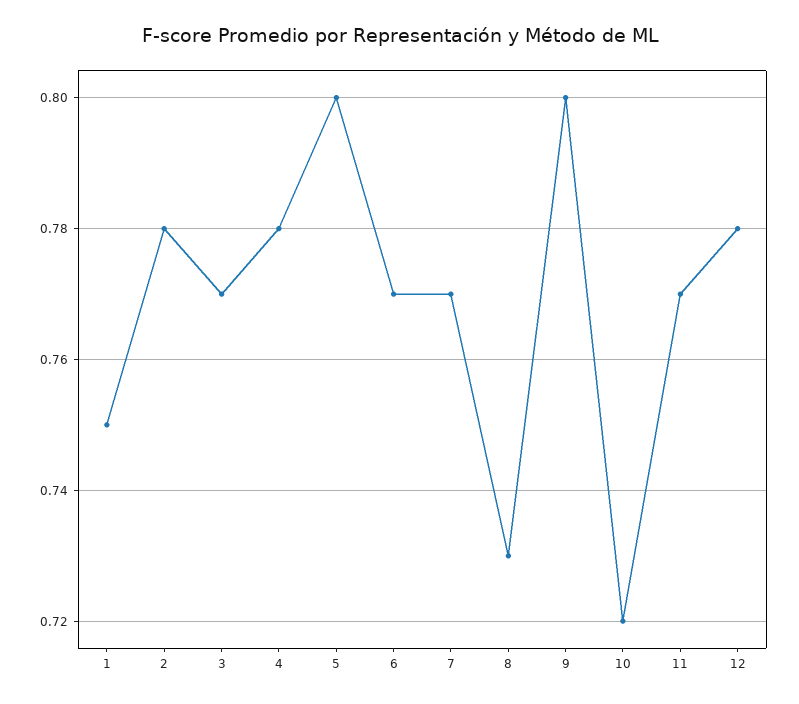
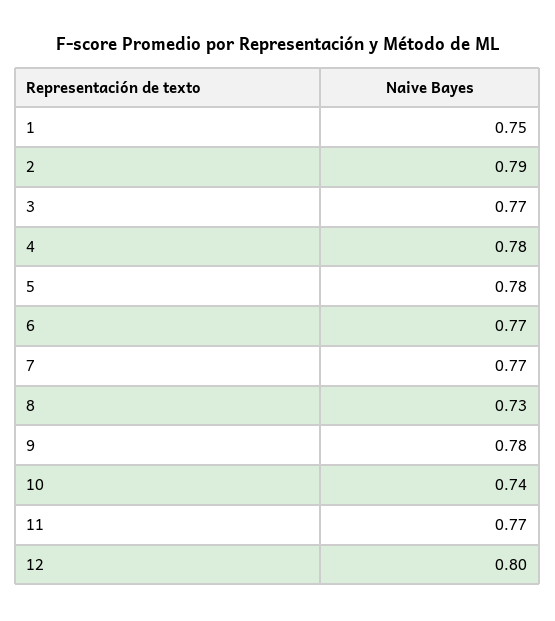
2: 0.78 -> 0.79
5: 0.8 -> 0.78
9: 0.8 -> 0.78
10: 0.72 -> 0.74
12: 0.78 -> 0.8

